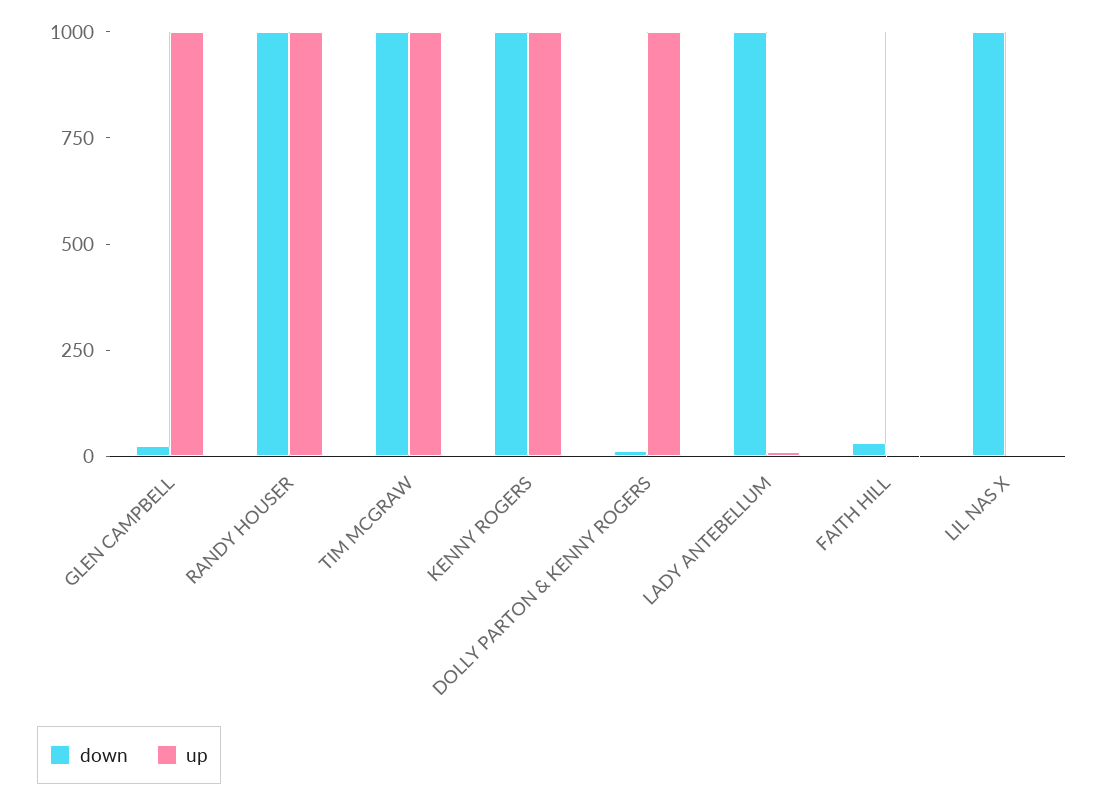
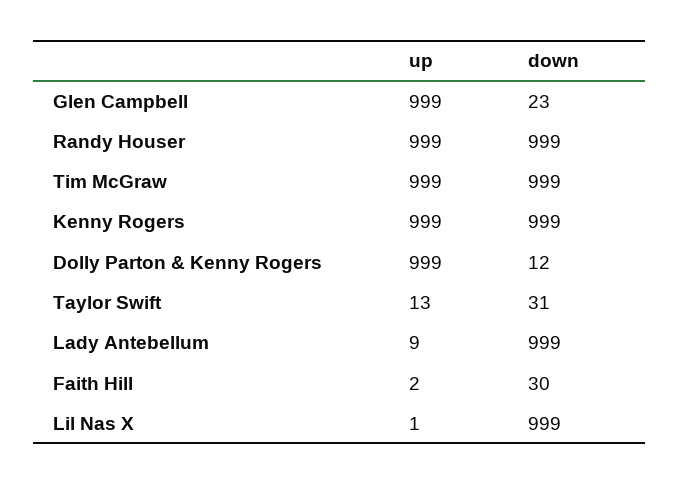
up, Taylor Swift: none -> 13
down, Taylor Swift: none -> 31

